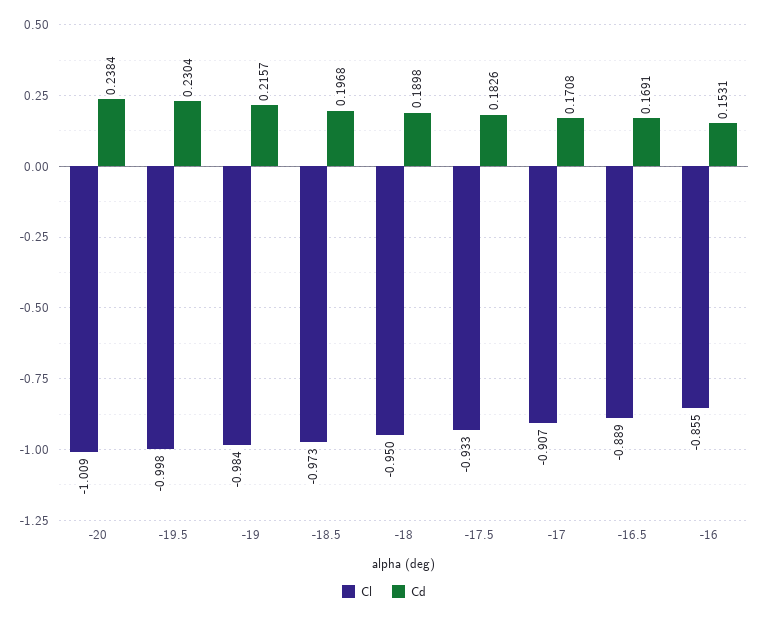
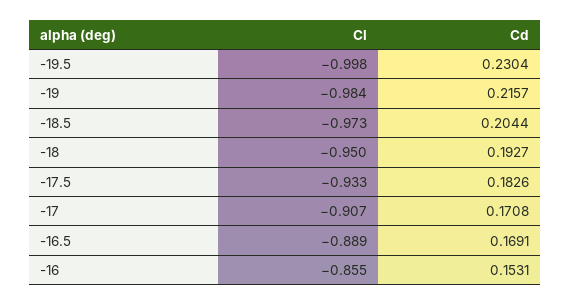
Cl, -20: -1.009 -> none
Cd, -20: 0.2384 -> none
Cd, -18.5: 0.1968 -> 0.2044
Cd, -18: 0.1898 -> 0.1927

